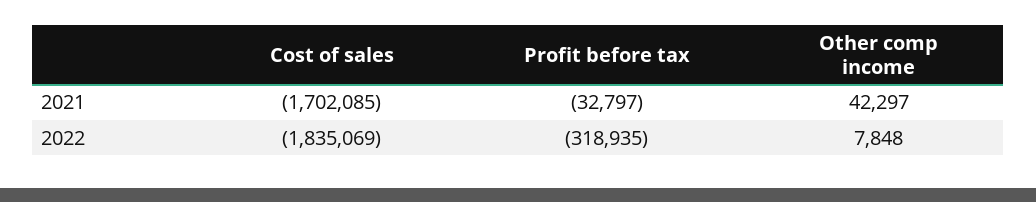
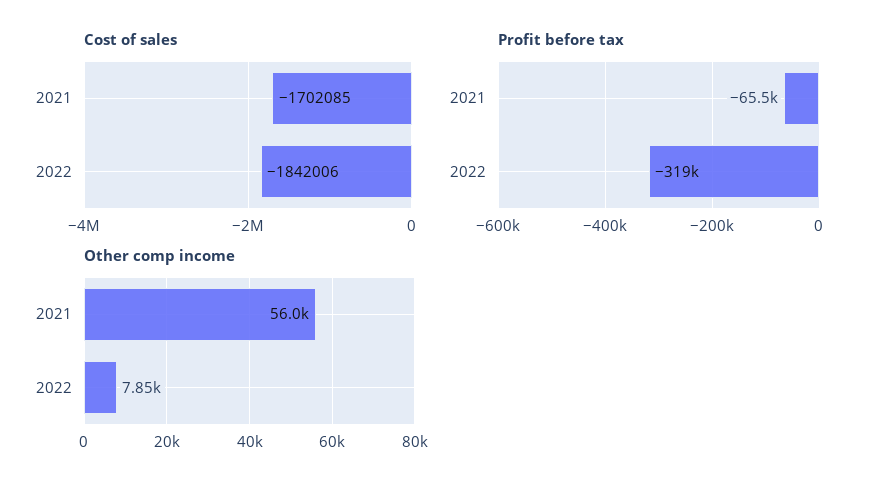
Profit before tax, 2021: -32797 -> -65500
Other comp income, 2021: 42297 -> 56000
Cost of sales, 2022: -1835069 -> -1842006

